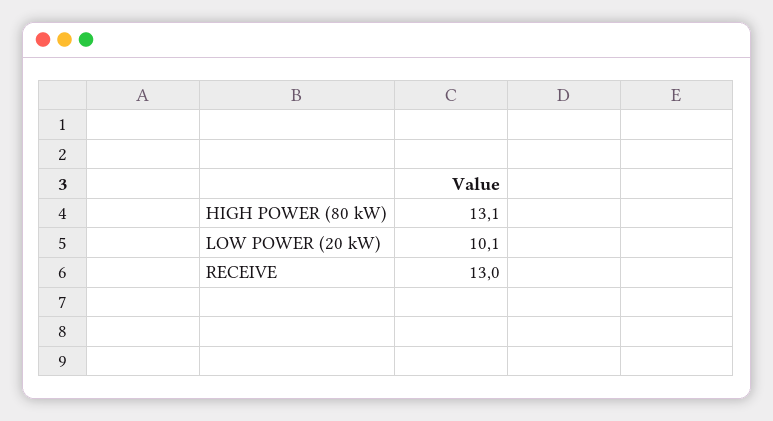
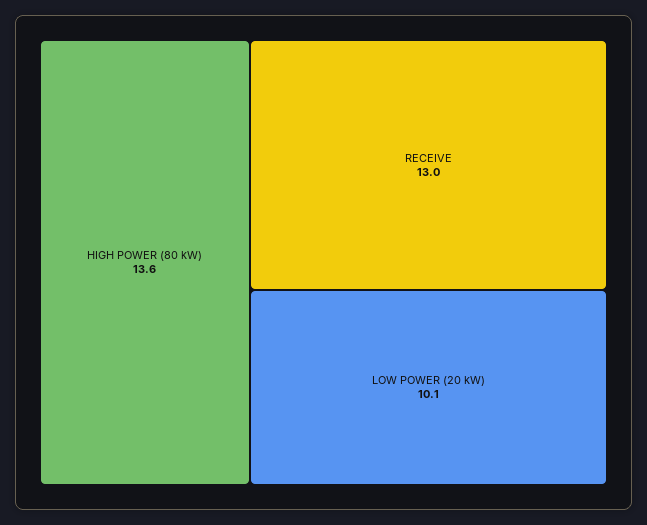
HIGH POWER (80 kW): 13.1 -> 13.6

